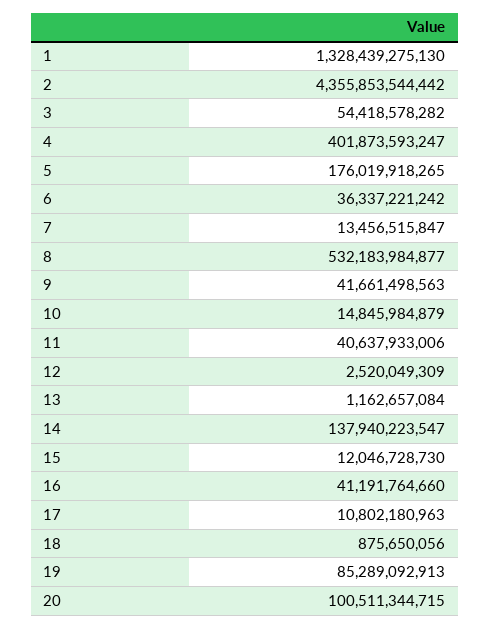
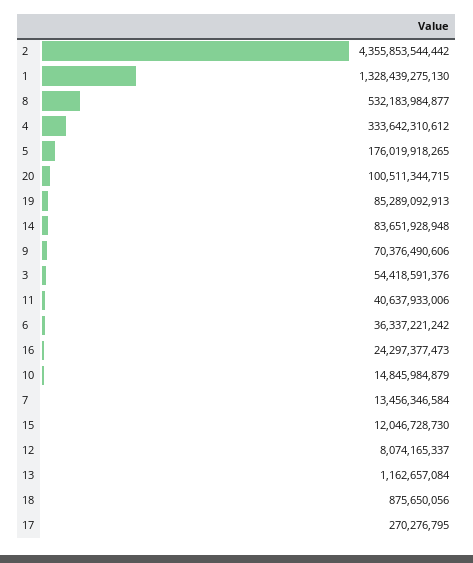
3: 54418578282 -> 54418591376
4: 401873593247 -> 333642310612
7: 13456515847 -> 13456346584
9: 41661498563 -> 70376490606
12: 2520049309 -> 8074165337
14: 137940223547 -> 83651928948
16: 41191764660 -> 24297377473
17: 10802180963 -> 270276795

